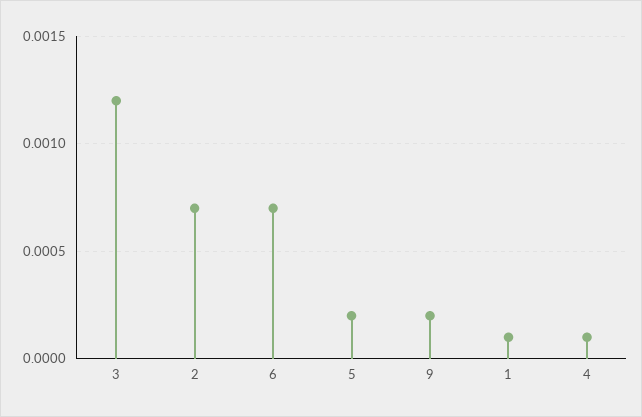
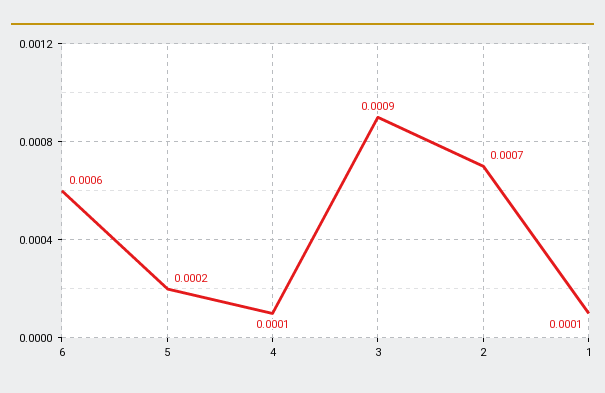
3: 0.0012 -> 0.0009
6: 0.0007 -> 0.0006
9: 0.0002 -> none

